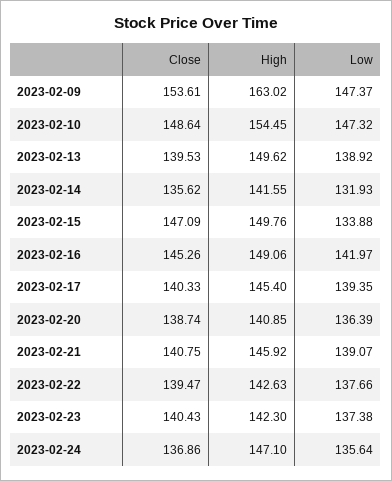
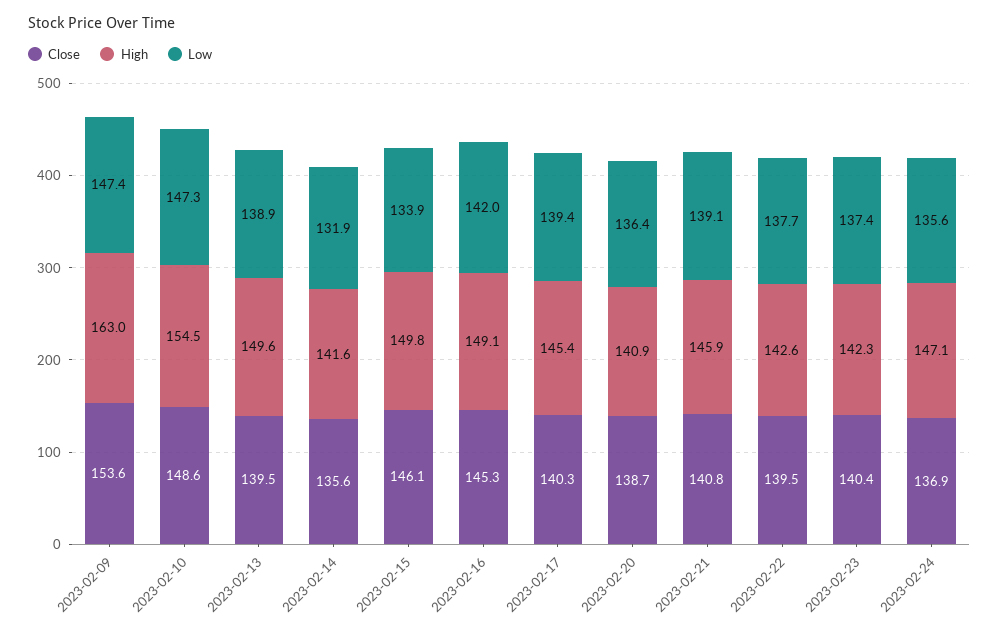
Close, 2023-02-15: 147.09 -> 146.1

